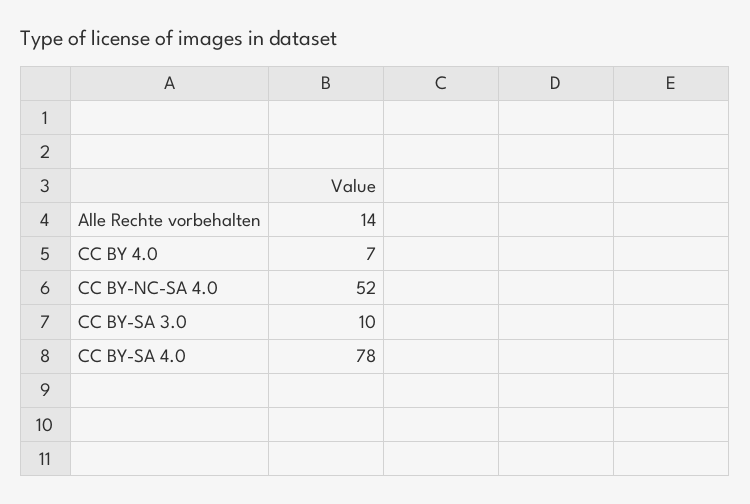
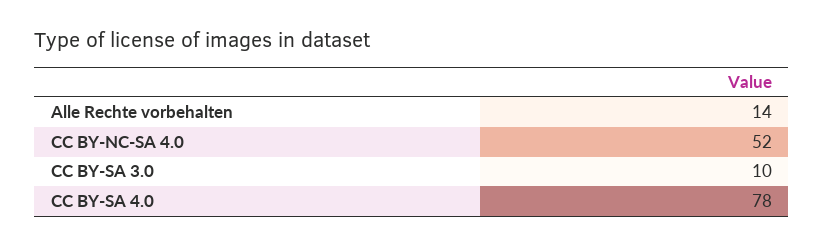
CC BY 4.0: 7 -> none

